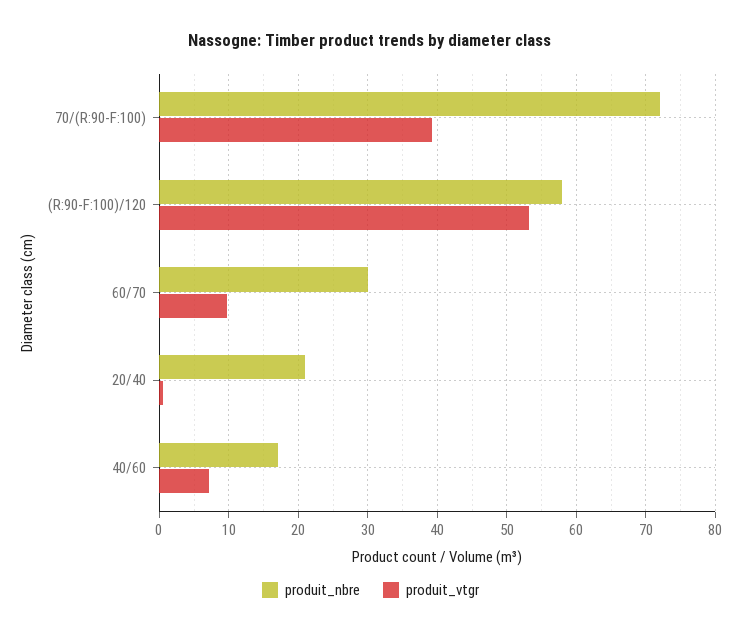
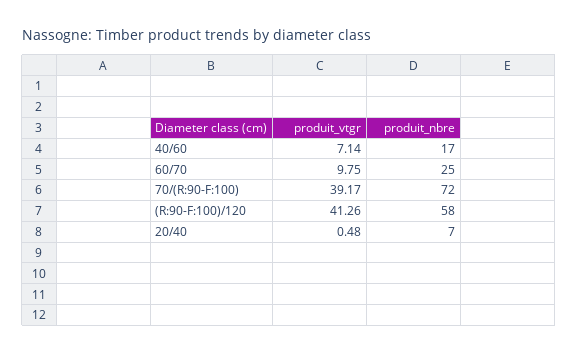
produit_vtgr, (R:90-F:100)/120: 53 -> 41.26
produit_nbre, 60/70: 30 -> 25
produit_nbre, 20/40: 21 -> 7

